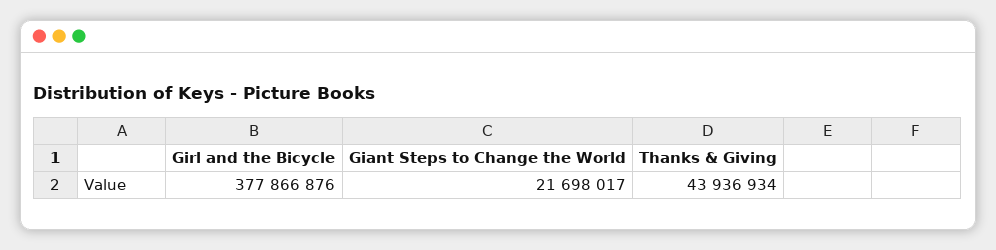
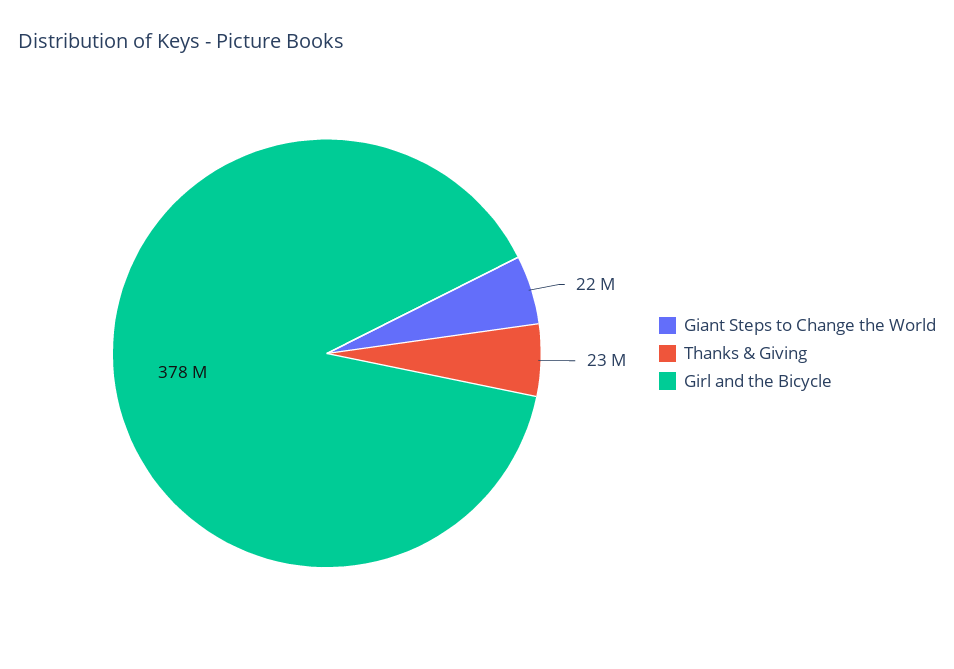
Thanks & Giving: 43936934 -> 23000000

